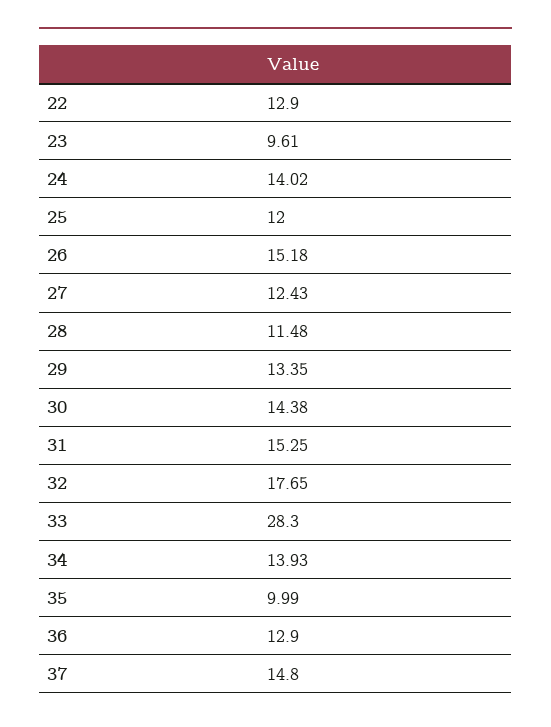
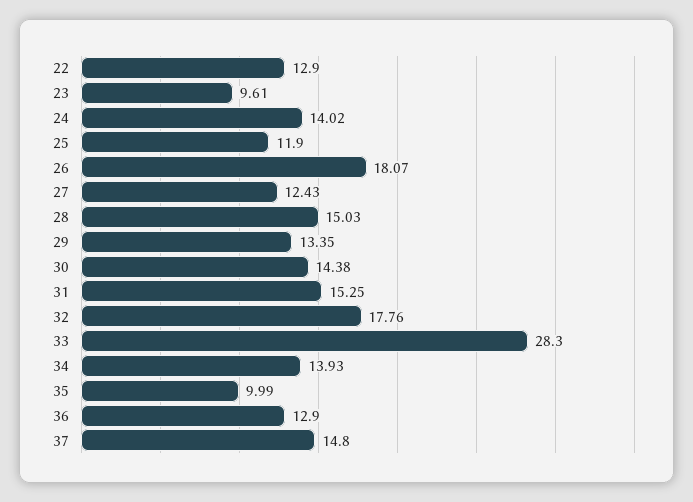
25: 12 -> 11.9
26: 15.18 -> 18.07
28: 11.48 -> 15.03
32: 17.65 -> 17.76

